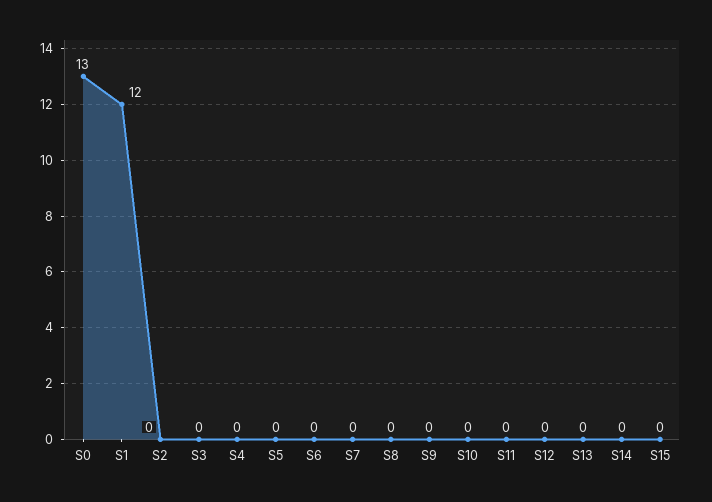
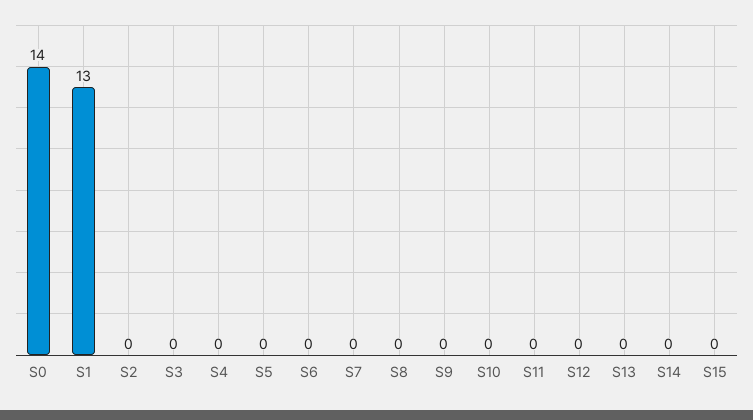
S0: 13 -> 14
S1: 12 -> 13

